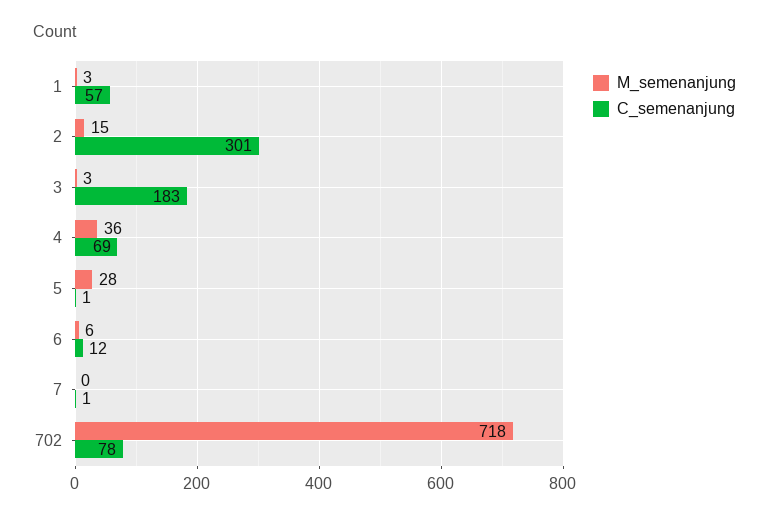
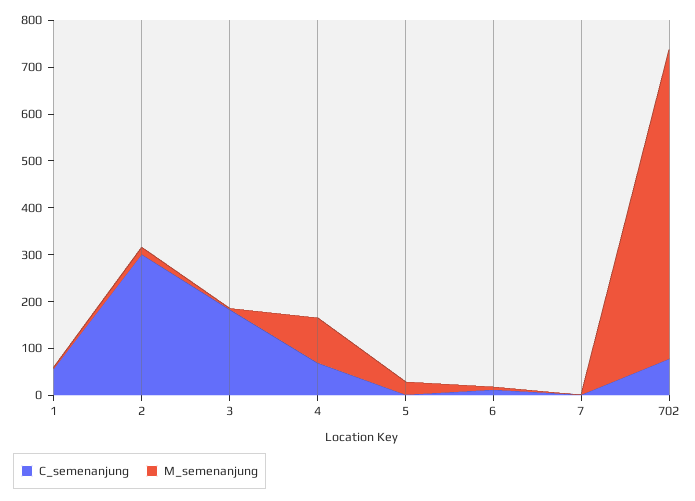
M_semenanjung, 4: 36 -> 100
M_semenanjung, 702: 718 -> 660

